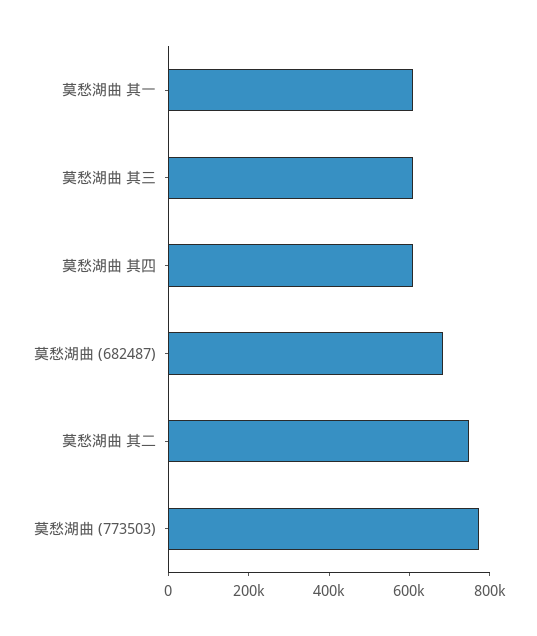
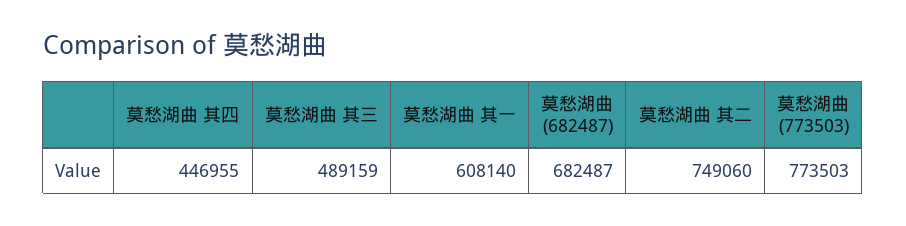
莫愁湖曲 其三: 600000 -> 489159
莫愁湖曲 其四: 600000 -> 446955

